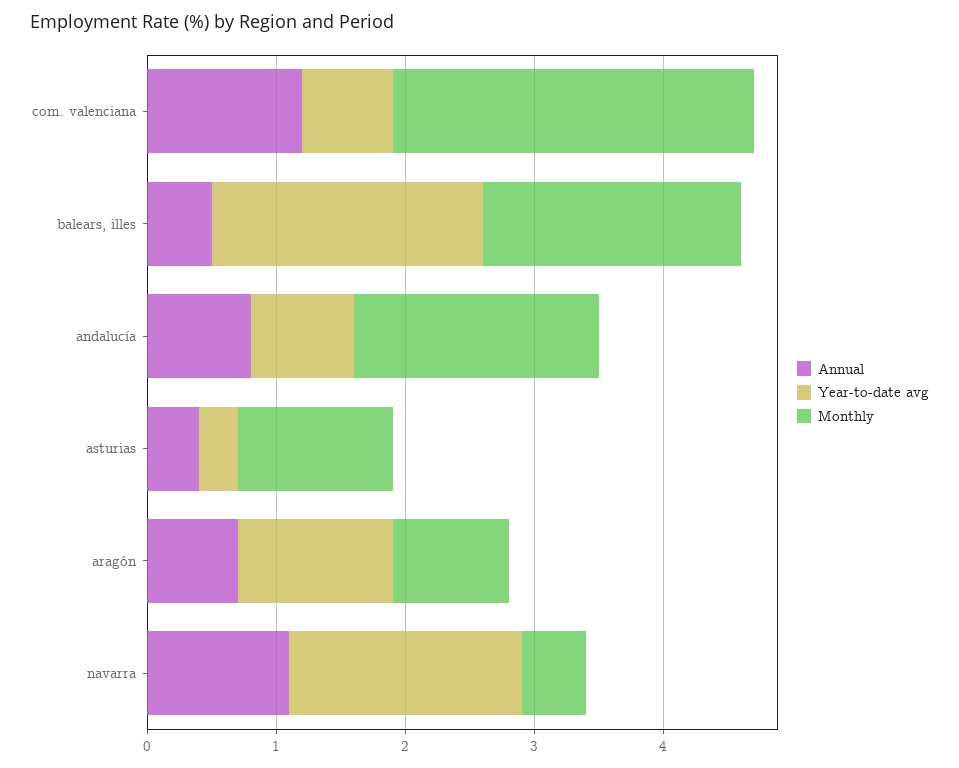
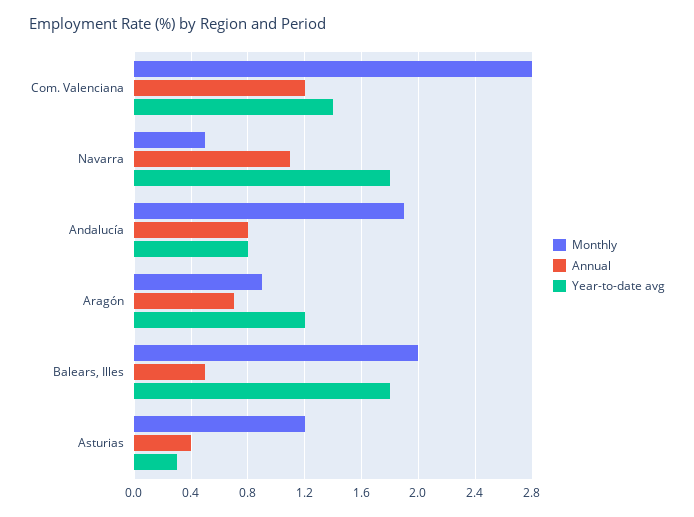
Year-to-date avg, com. valenciana: 0.7 -> 1.4
Year-to-date avg, balears, illes: 2.1 -> 1.8

